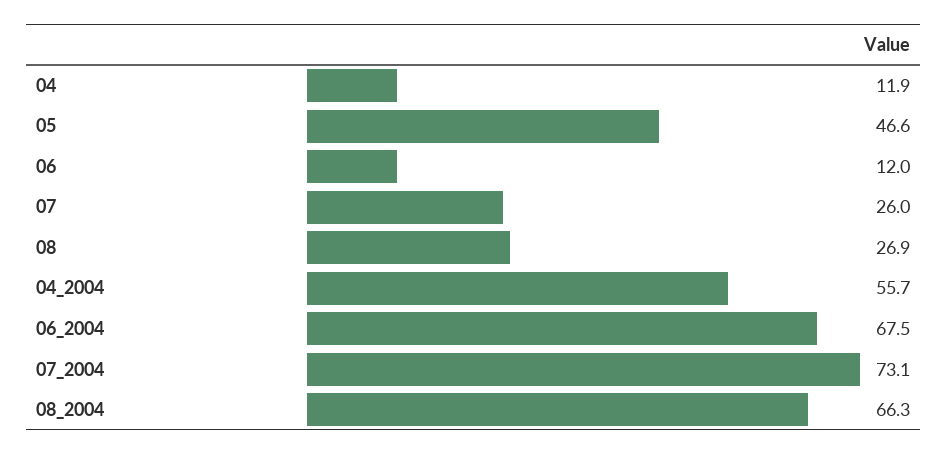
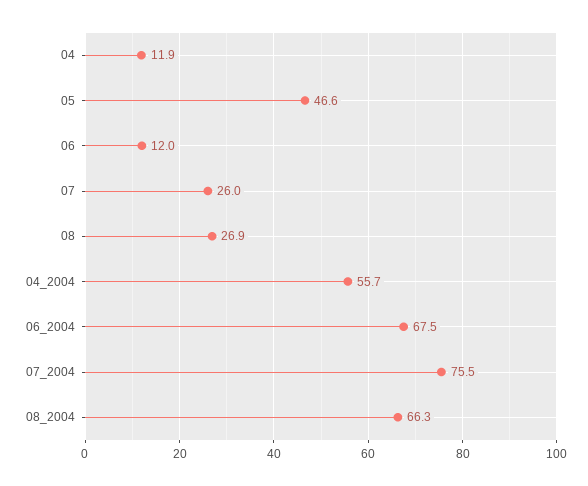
07_2004: 73.1 -> 75.5

